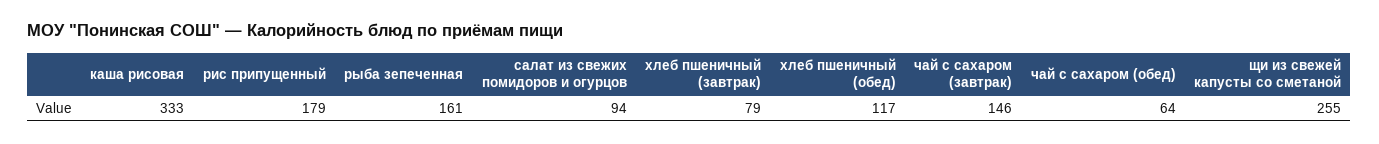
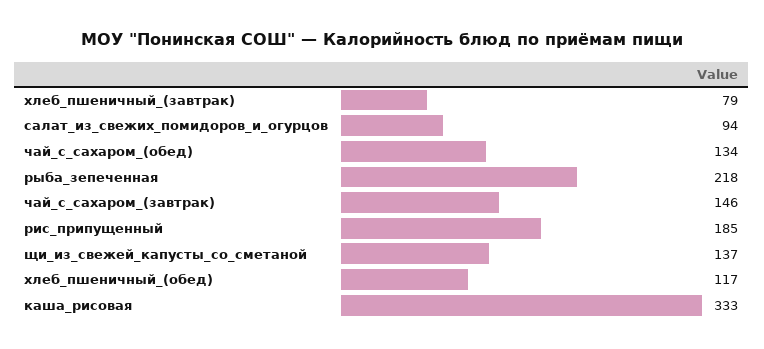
рис припущенный: 179 -> 185
рыба зепеченная: 161 -> 218
чай с сахаром (обед): 64 -> 134
щи из свежей капусты со сметаной: 255 -> 137

